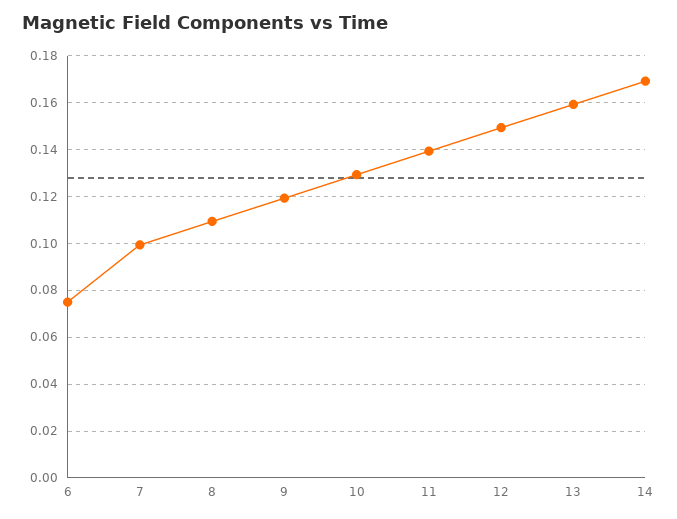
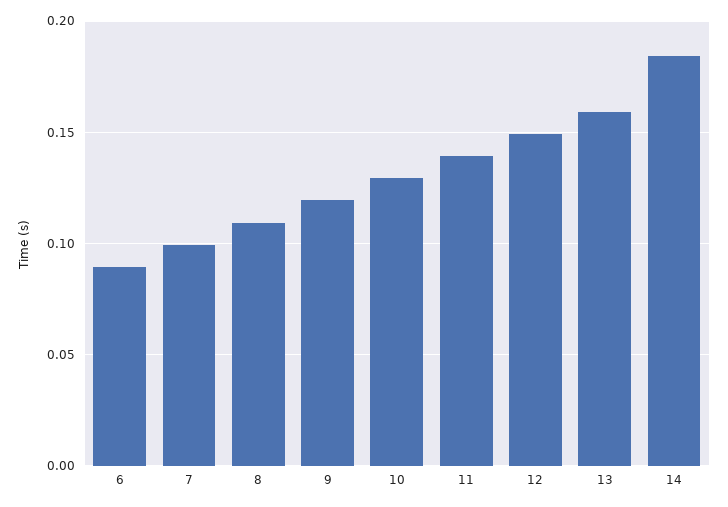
6: 0.075 -> 0.09
14: 0.17 -> 0.185

